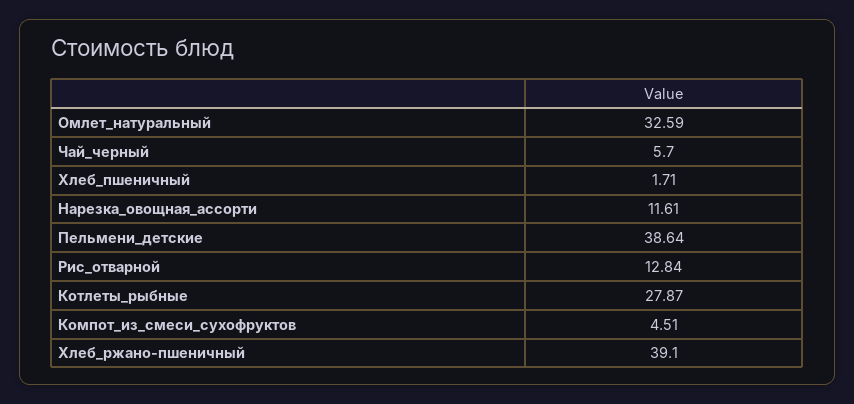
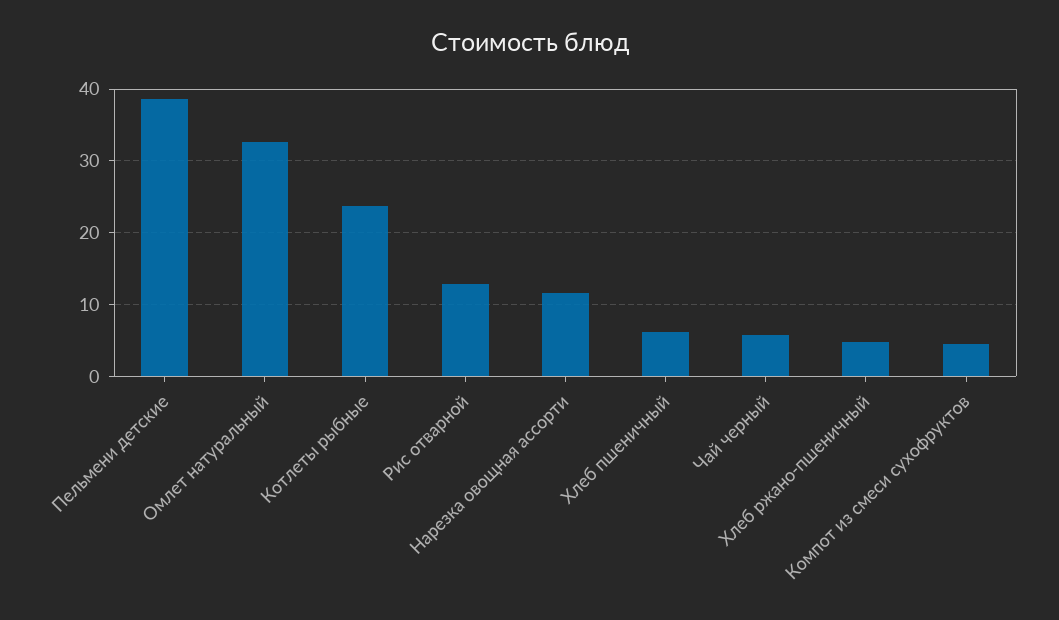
Хлеб_пшеничный: 1.71 -> 6
Котлеты_рыбные: 27.87 -> 24
Хлеб_ржано-пшеничный: 39.1 -> 5

